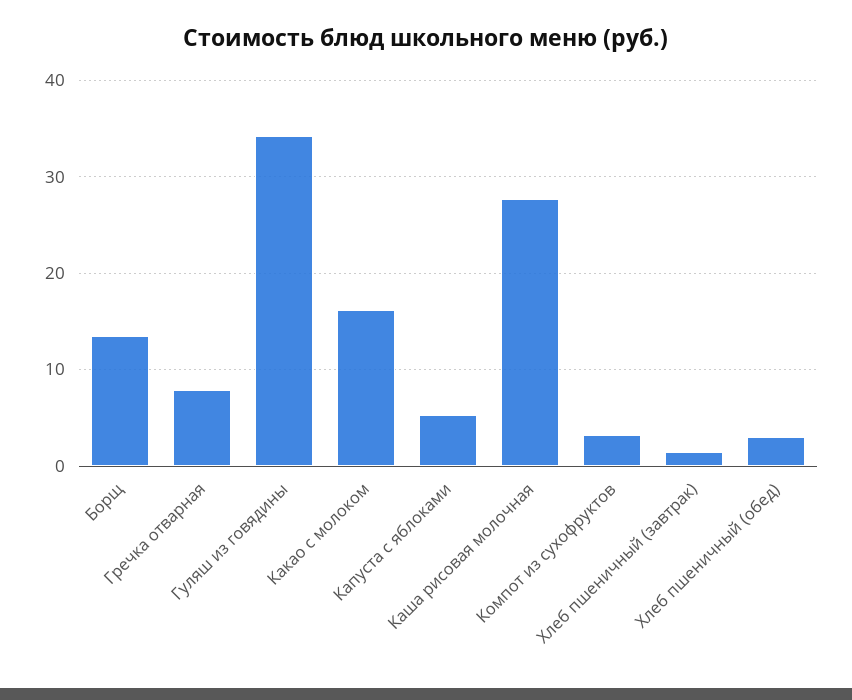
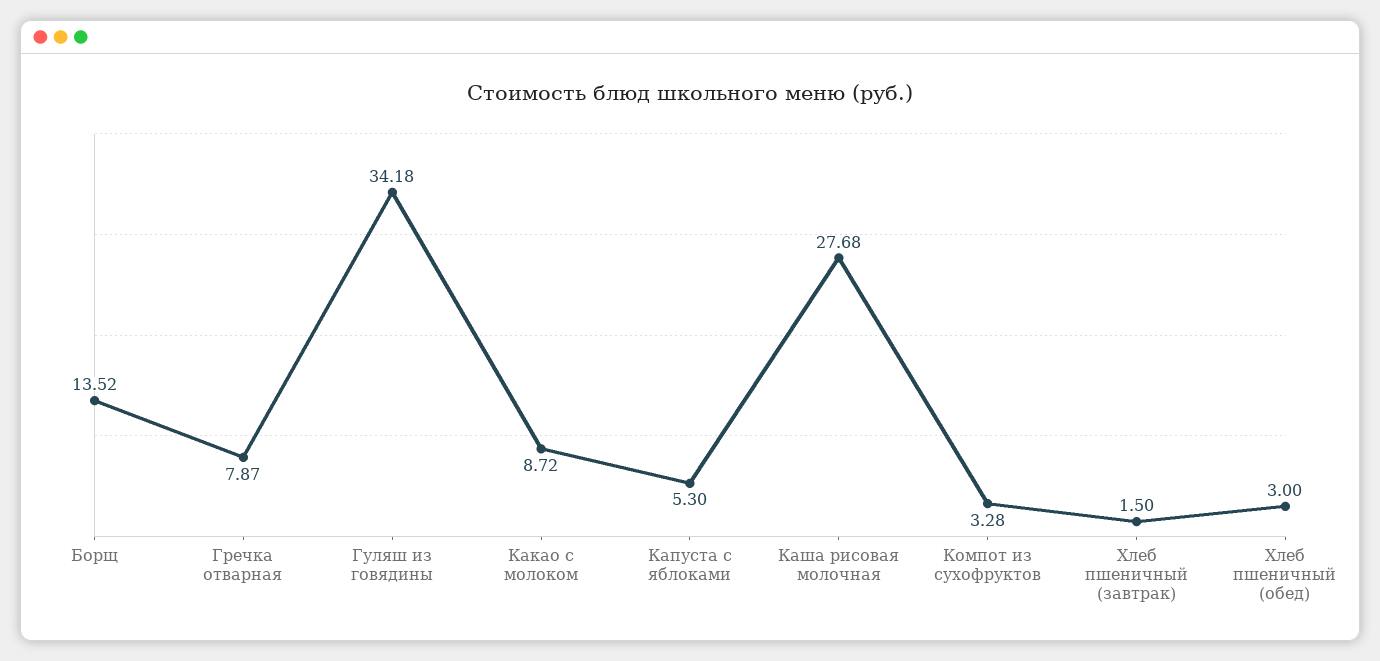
Какао с молоком: 16 -> 8.72

